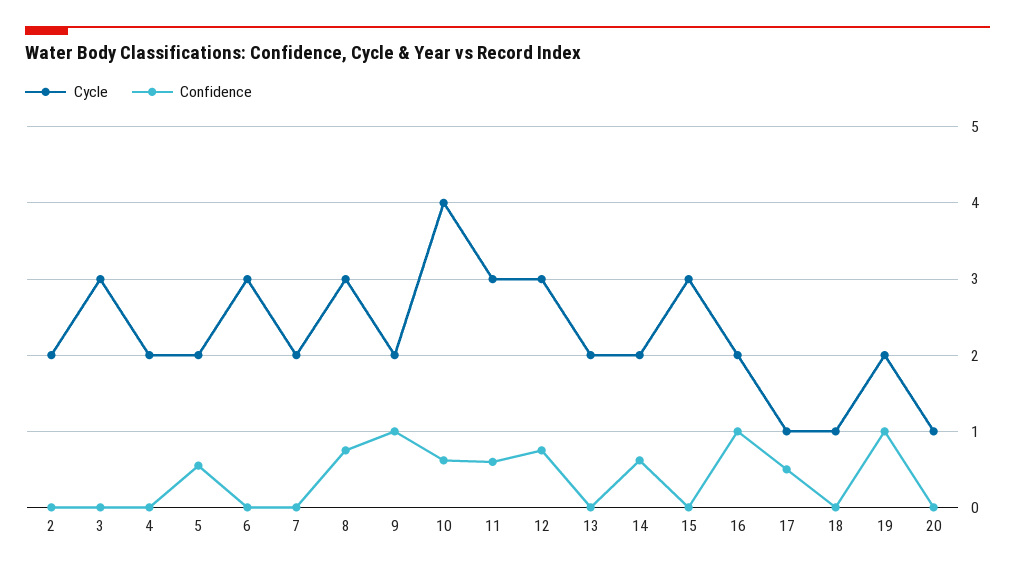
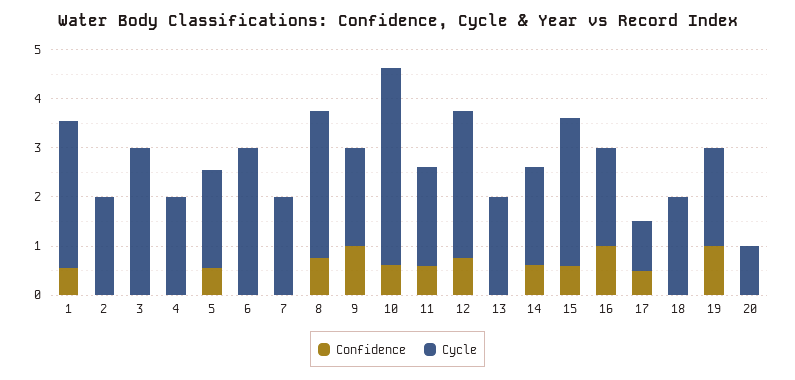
Cycle, 11: 3 -> 2
Confidence, 15: 0 -> 0.6
Cycle, 18: 1 -> 2
Confidence, 1: none -> 0.6
Cycle, 1: none -> 3

